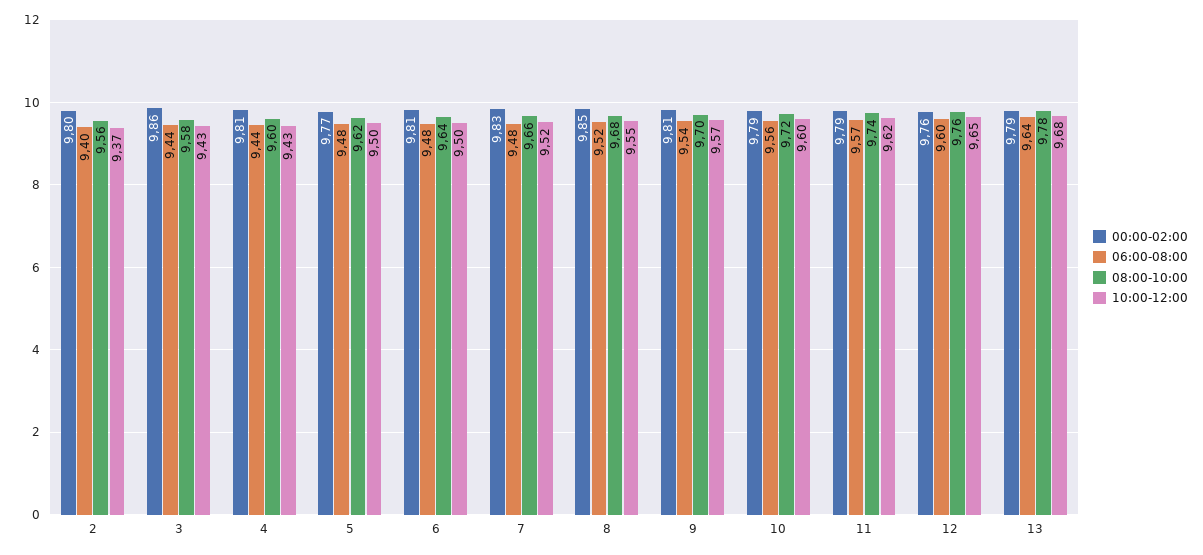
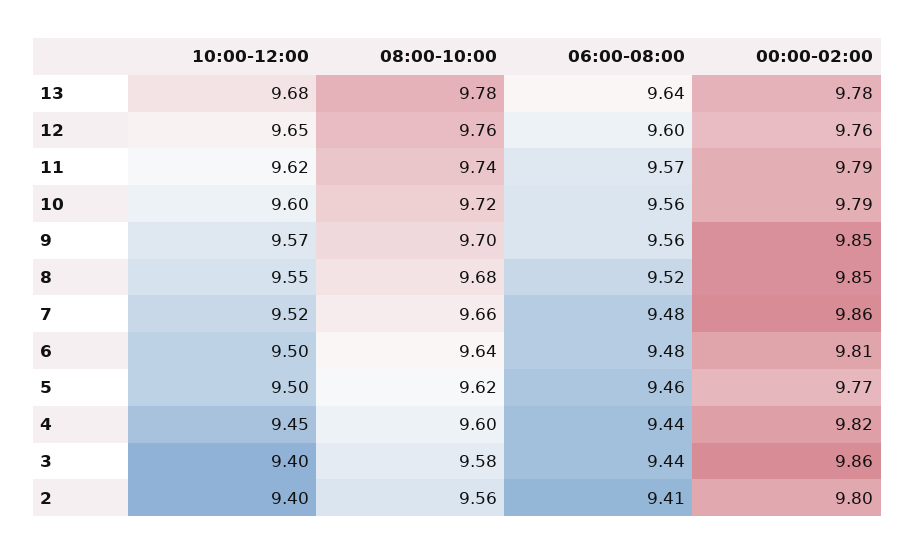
06:00-08:00, 2: 9.4 -> 9.41
10:00-12:00, 2: 9.37 -> 9.4
10:00-12:00, 3: 9.43 -> 9.4
00:00-02:00, 4: 9.81 -> 9.82
10:00-12:00, 4: 9.43 -> 9.45
06:00-08:00, 5: 9.48 -> 9.46
00:00-02:00, 7: 9.83 -> 9.86
00:00-02:00, 9: 9.81 -> 9.85
06:00-08:00, 9: 9.54 -> 9.56
00:00-02:00, 13: 9.79 -> 9.78

